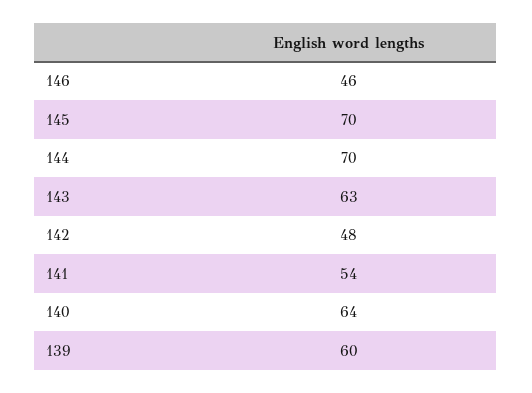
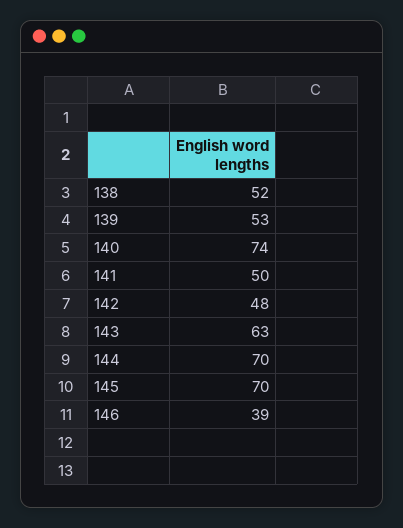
146: 46 -> 39
141: 54 -> 50
140: 64 -> 74
139: 60 -> 53
138: none -> 52

